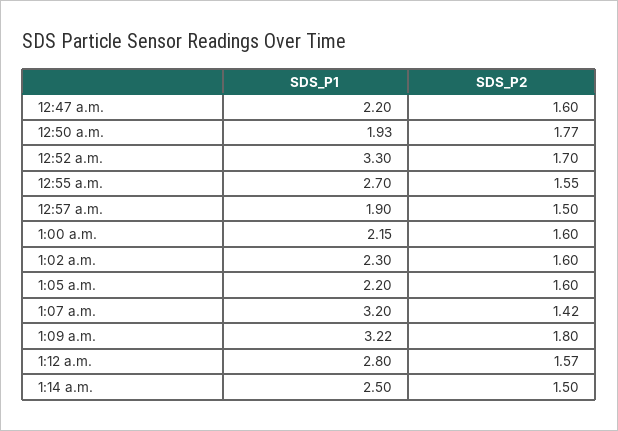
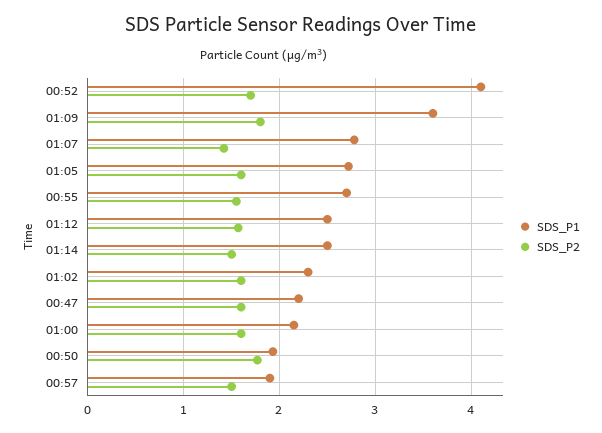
SDS_P1, 12:52 a.m.: 3.3 -> 4.1
SDS_P1, 1:05 a.m.: 2.2 -> 2.7
SDS_P1, 1:07 a.m.: 3.2 -> 2.8
SDS_P1, 1:09 a.m.: 3.22 -> 3.6
SDS_P1, 1:12 a.m.: 2.8 -> 2.5

